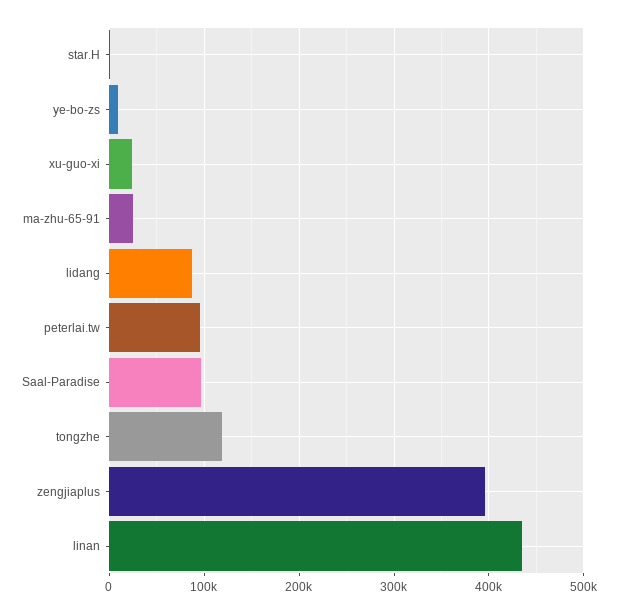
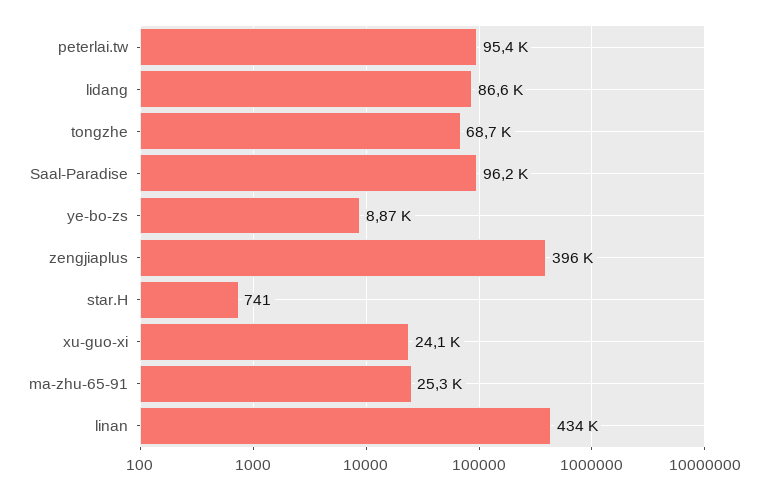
tongzhe: 120000 -> 68700

